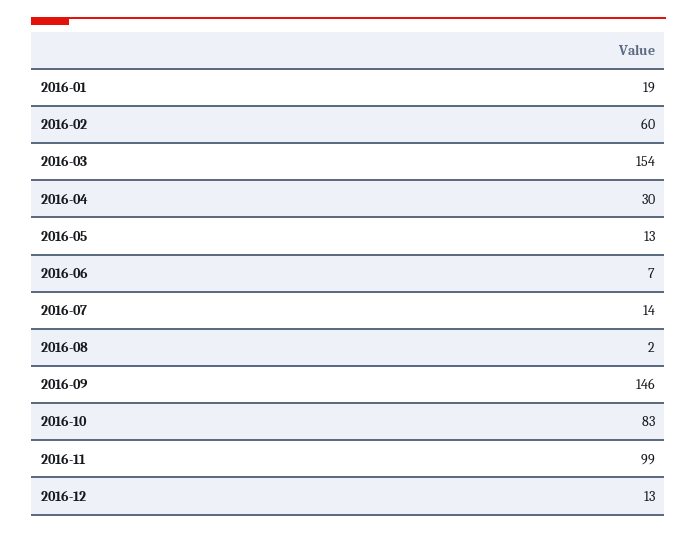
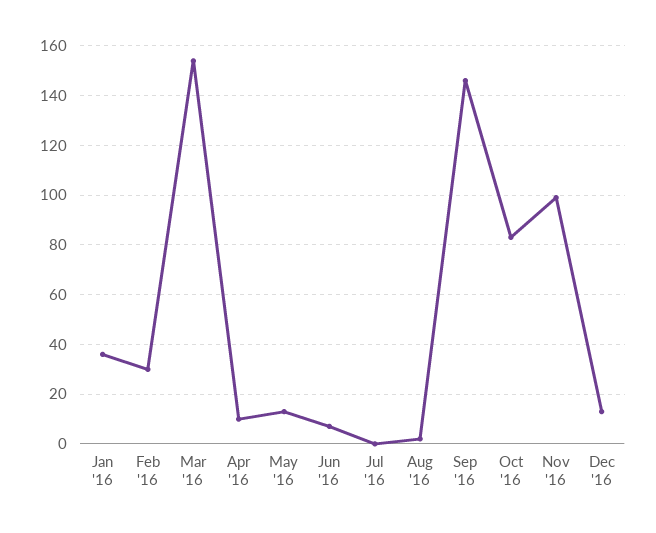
2016-01: 19 -> 35
2016-02: 60 -> 30
2016-04: 30 -> 10
2016-07: 14 -> 0

